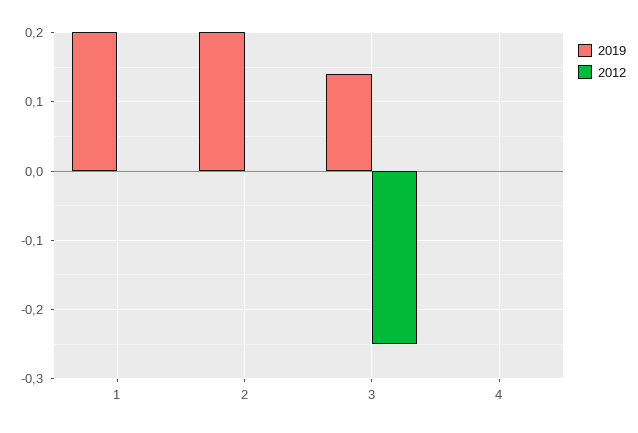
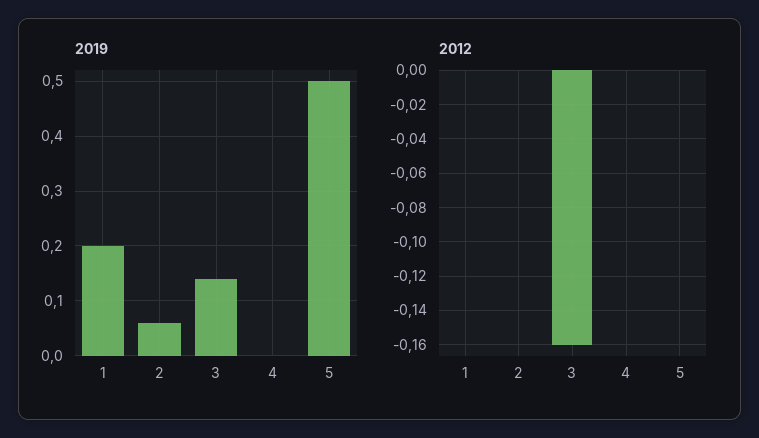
2019, 2: 0.2 -> 0.05
2012, 3: -0.25 -> -0.16
2019, 5: none -> 0.5
2012, 5: none -> 0

